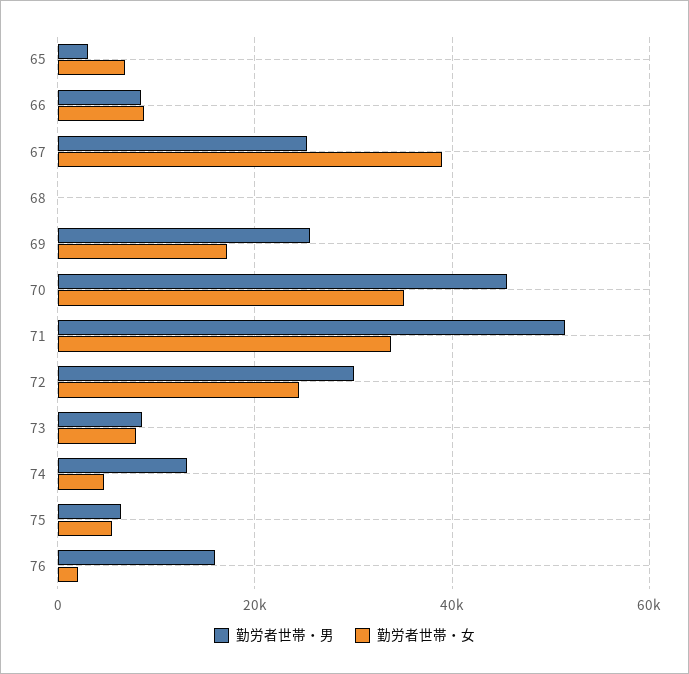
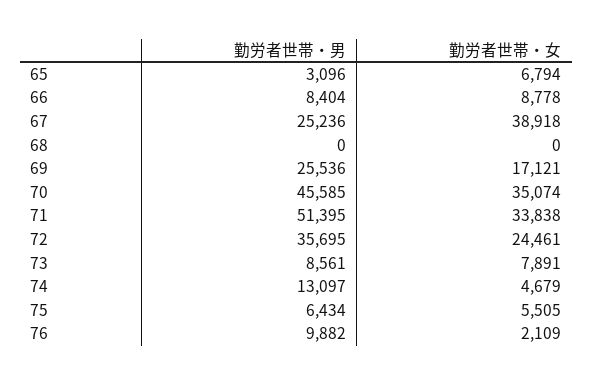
勤労者世帯・男, 72: 30000 -> 35695
勤労者世帯・男, 76: 16000 -> 9882

